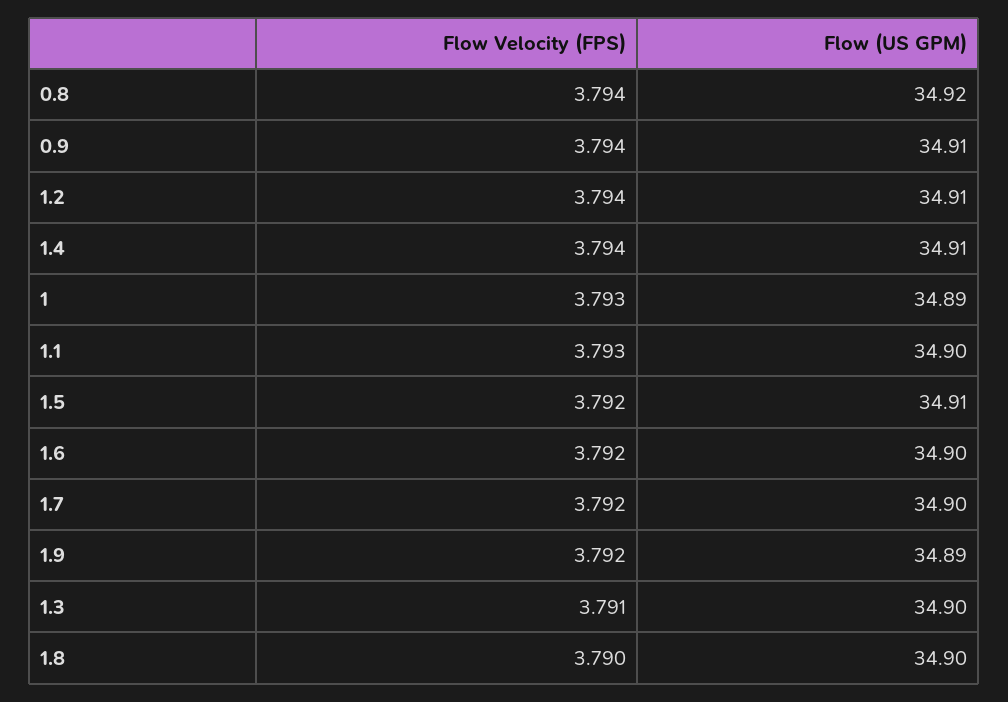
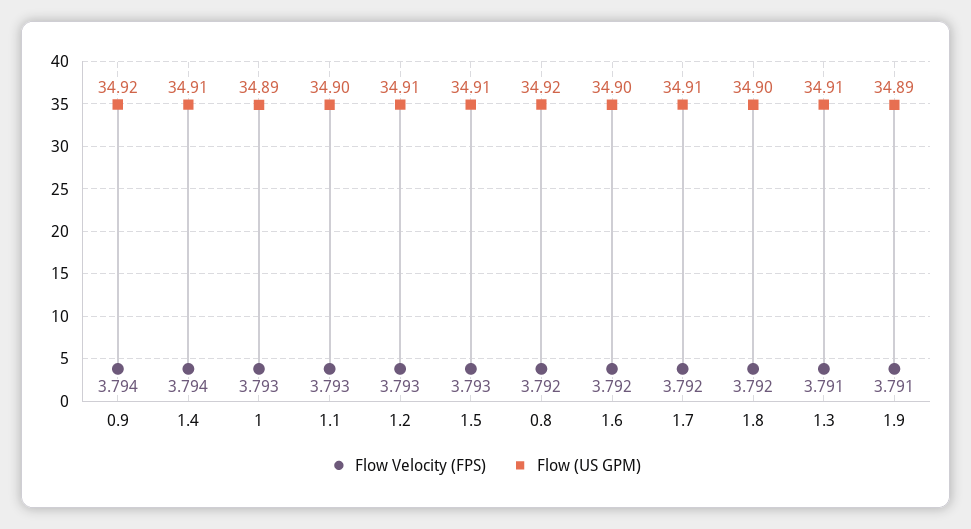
Flow Velocity (FPS), 0.8: 3.794 -> 3.792
Flow (US GPM), 0.9: 34.91 -> 34.92
Flow Velocity (FPS), 1.2: 3.794 -> 3.793
Flow Velocity (FPS), 1.5: 3.792 -> 3.793
Flow (US GPM), 1.7: 34.9 -> 34.91
Flow Velocity (FPS), 1.9: 3.792 -> 3.791
Flow (US GPM), 1.3: 34.9 -> 34.91
Flow Velocity (FPS), 1.8: 3.79 -> 3.792

